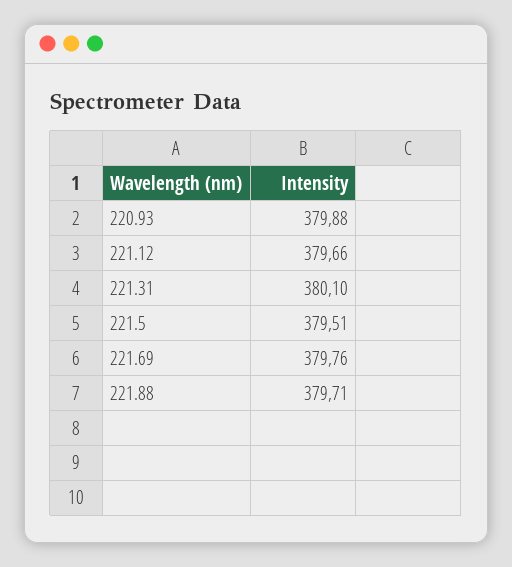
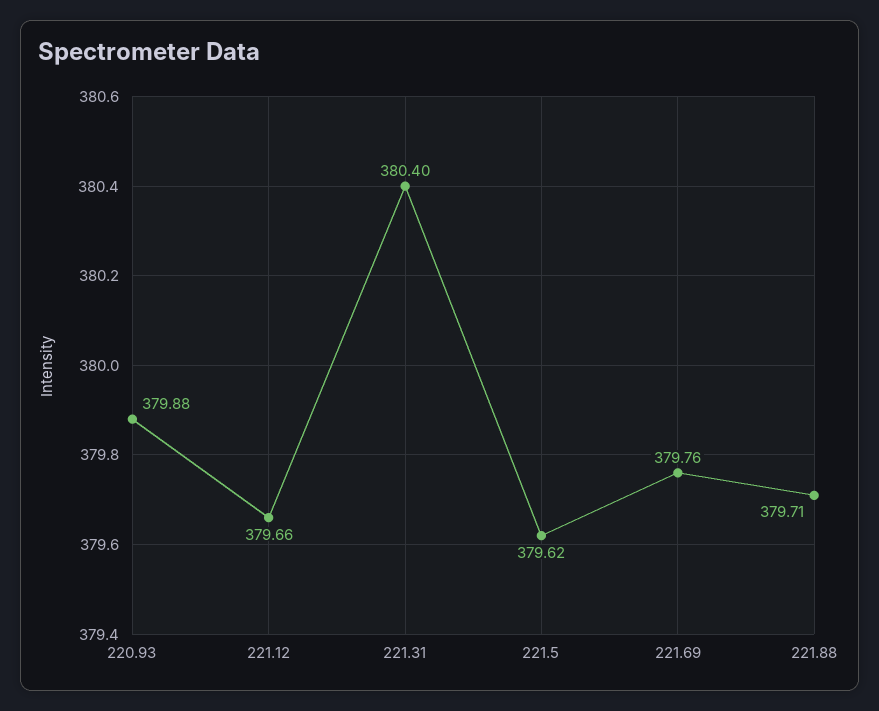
221.31: 380.1 -> 380.4
221.5: 379.51 -> 379.62

